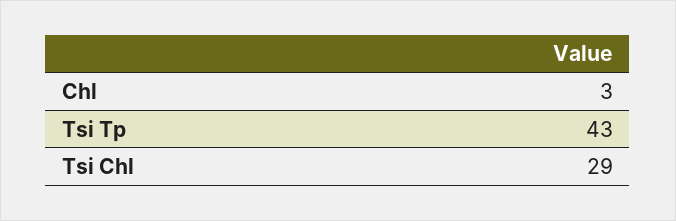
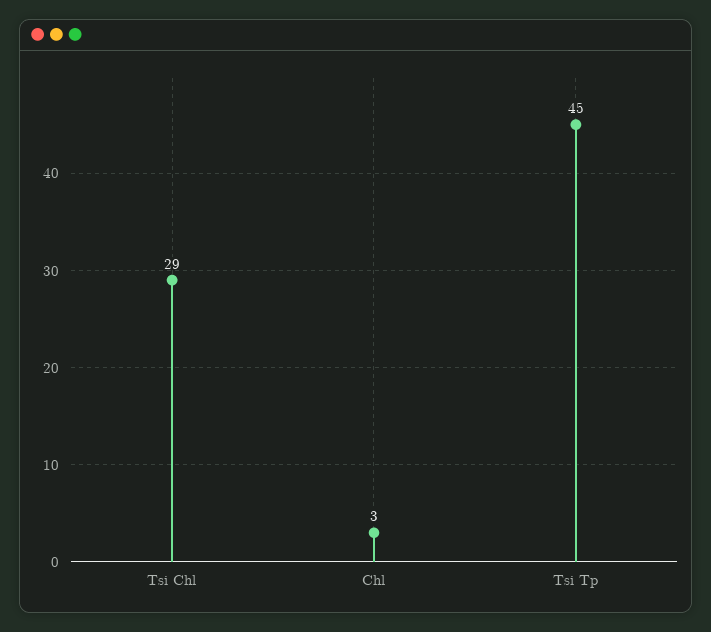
Tsi Tp: 43 -> 45

